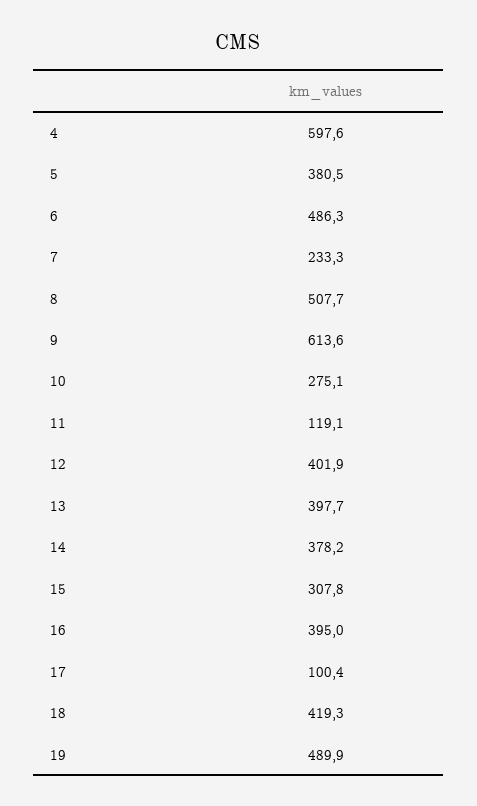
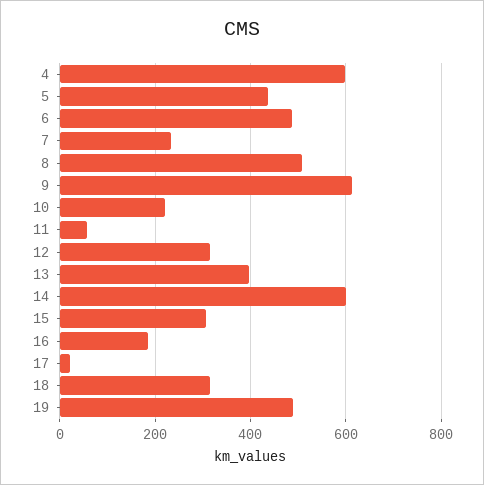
5: 380.5 -> 440
10: 275.1 -> 220
11: 119.1 -> 60
12: 401.9 -> 320
14: 378.2 -> 600
16: 395 -> 180
17: 100.4 -> 20
18: 419.3 -> 320

